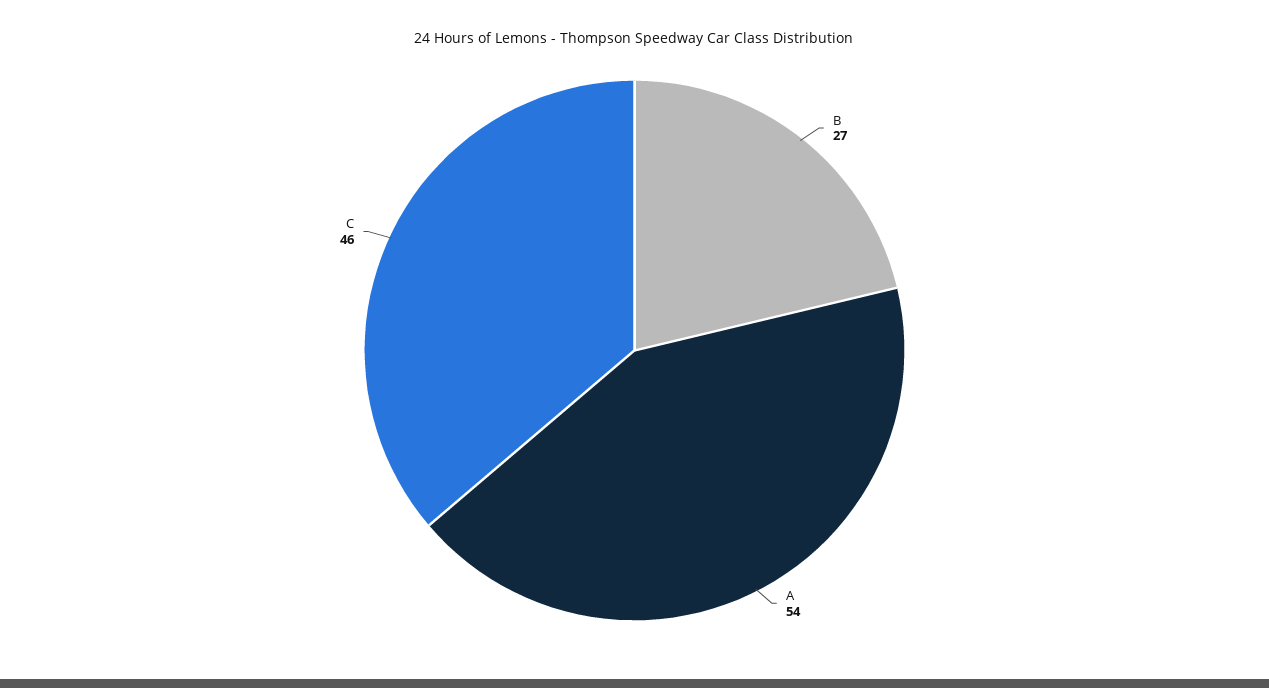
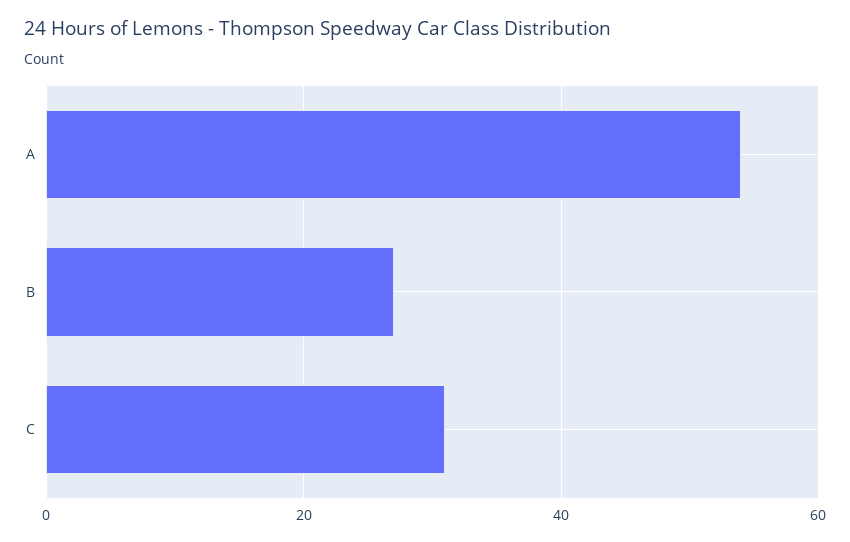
C: 46 -> 30

